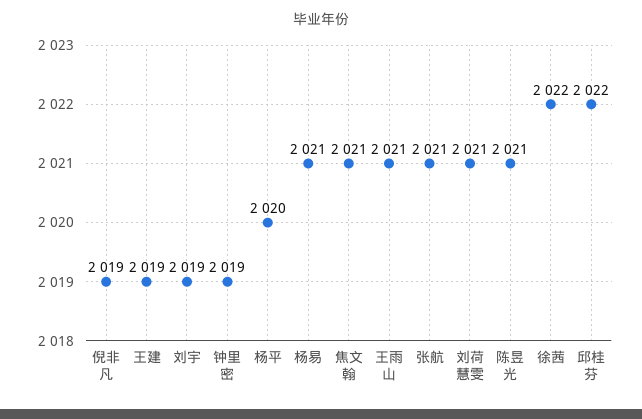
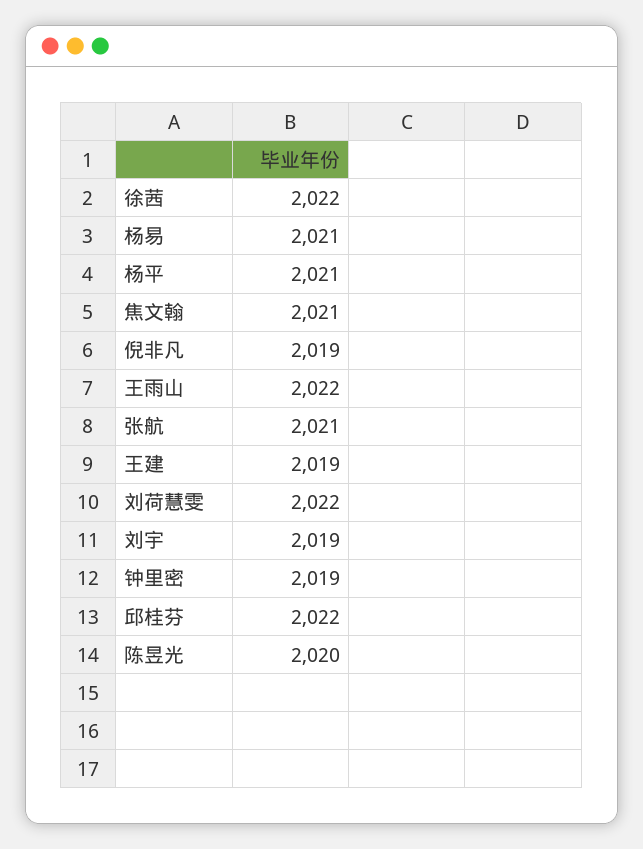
杨平: 2020 -> 2021
王雨山: 2021 -> 2022
刘荷慧雯: 2021 -> 2022
陈昱光: 2021 -> 2020

